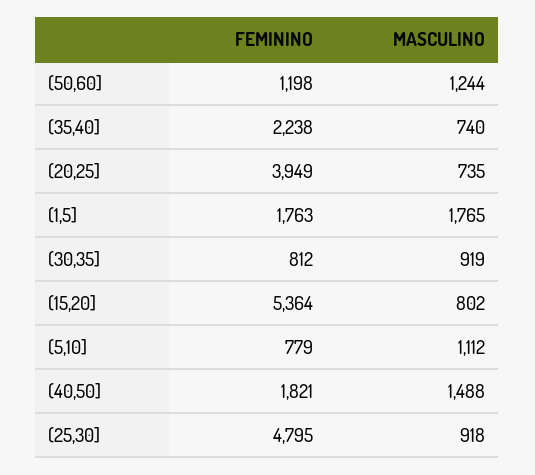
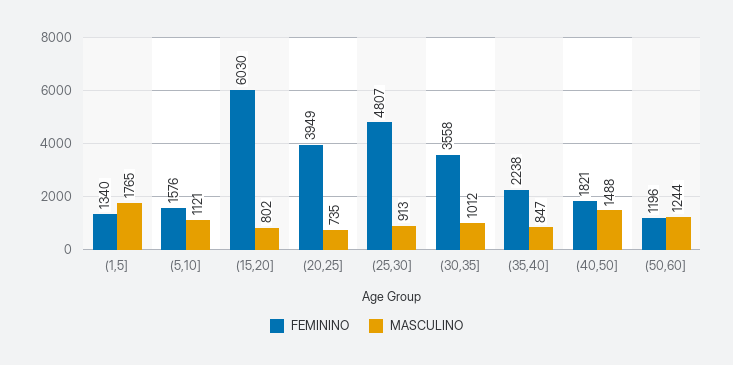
FEMININO, (50,60]: 1198 -> 1196
MASCULINO, (35,40]: 740 -> 847
FEMININO, (1,5]: 1763 -> 1340
FEMININO, (30,35]: 812 -> 3558
MASCULINO, (30,35]: 919 -> 1012
FEMININO, (15,20]: 5364 -> 6030
FEMININO, (5,10]: 779 -> 1576
MASCULINO, (5,10]: 1112 -> 1121
FEMININO, (25,30]: 4795 -> 4807
MASCULINO, (25,30]: 918 -> 913

